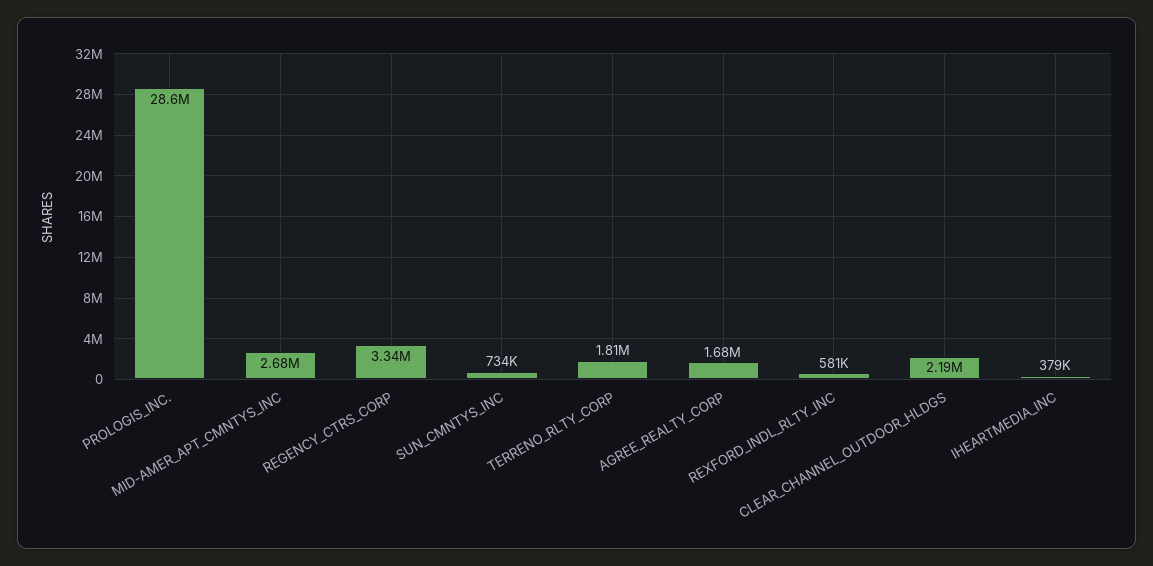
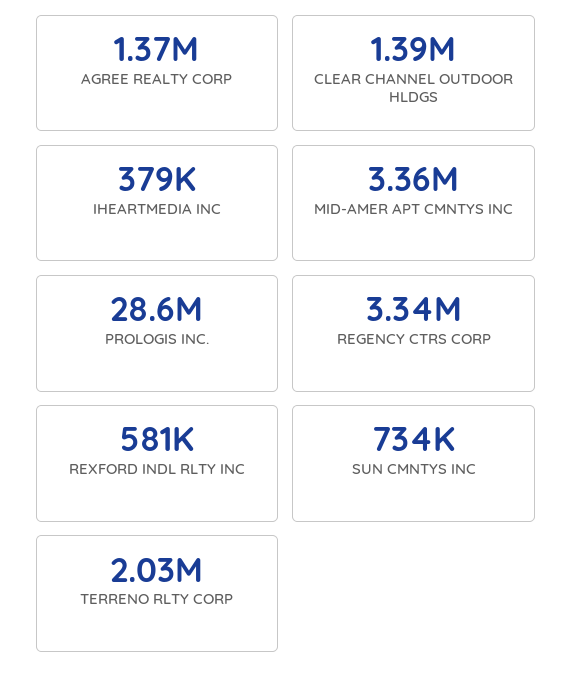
MID-AMER_APT_CMNTYS_INC: 2680000 -> 3360000
TERRENO_RLTY_CORP: 1810000 -> 2030000
AGREE_REALTY_CORP: 1680000 -> 1370000
CLEAR_CHANNEL_OUTDOOR_HLDGS: 2190000 -> 1390000

